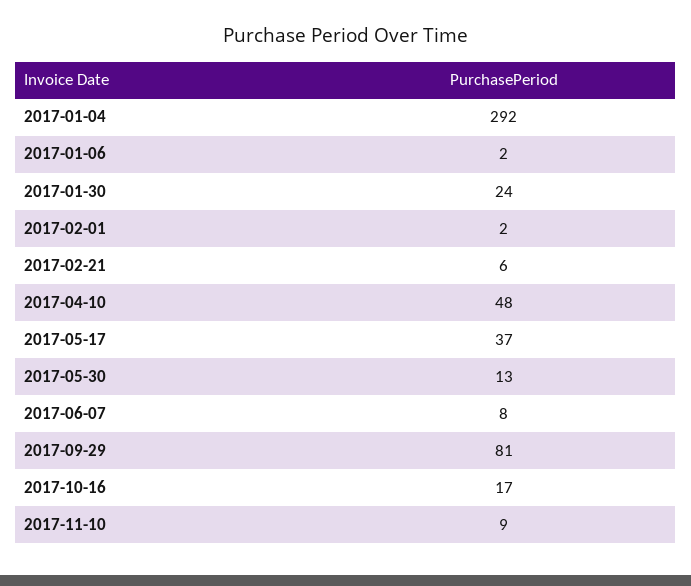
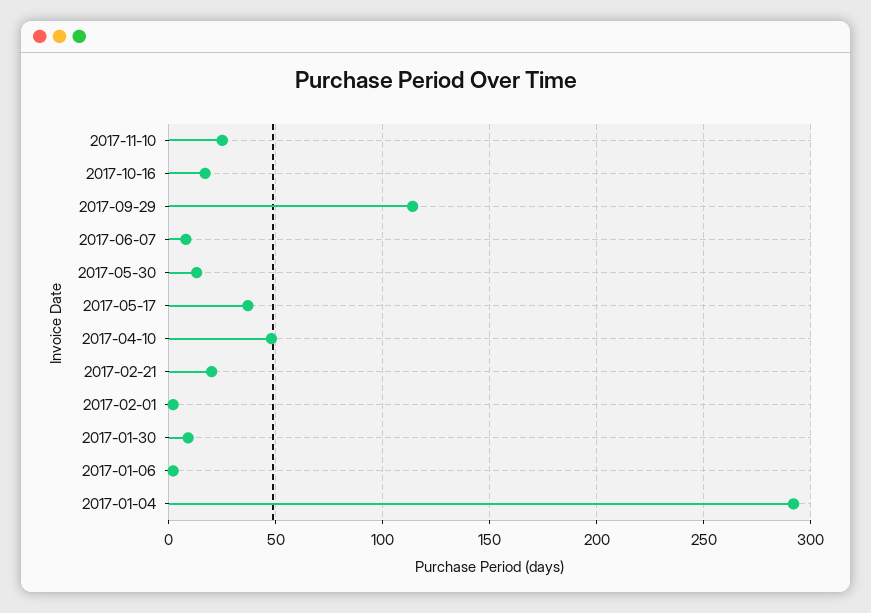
2017-01-30: 24 -> 10
2017-02-21: 6 -> 20
2017-09-29: 81 -> 115
2017-11-10: 9 -> 25

